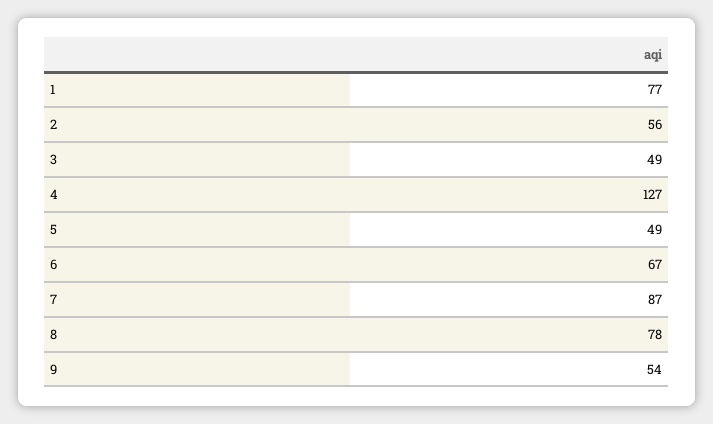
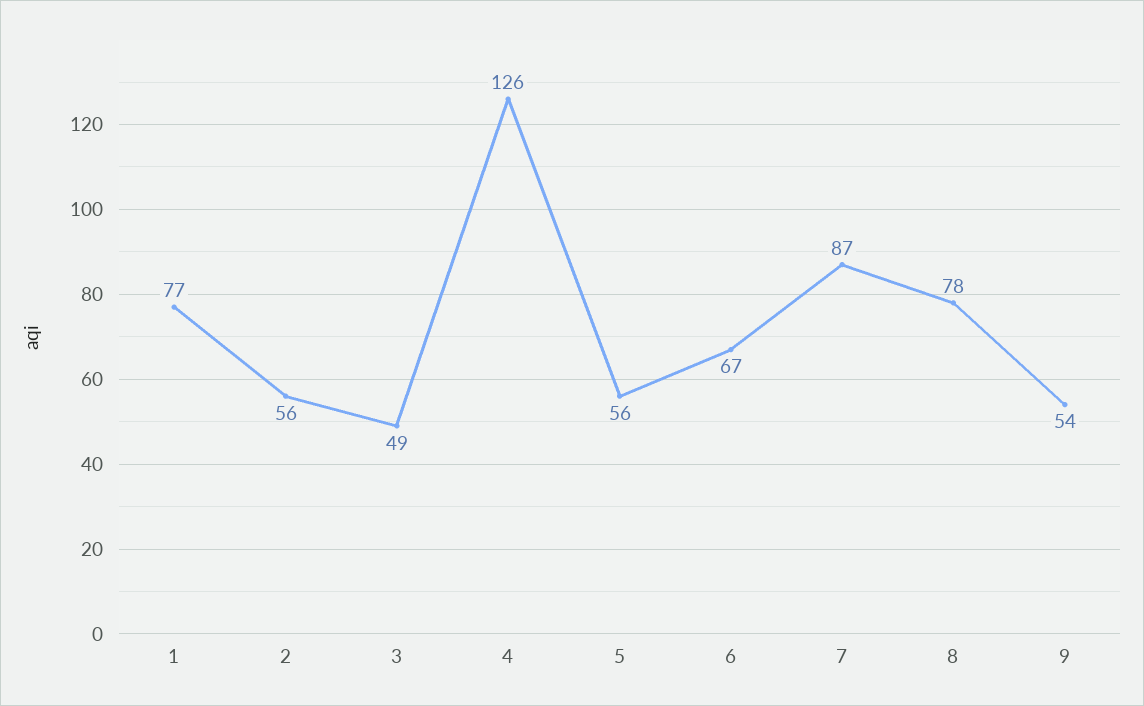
4: 127 -> 126
5: 49 -> 56

